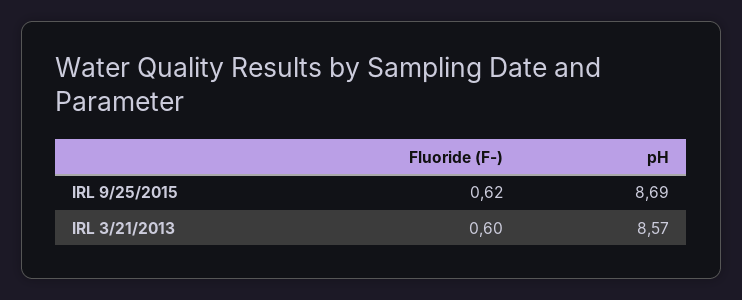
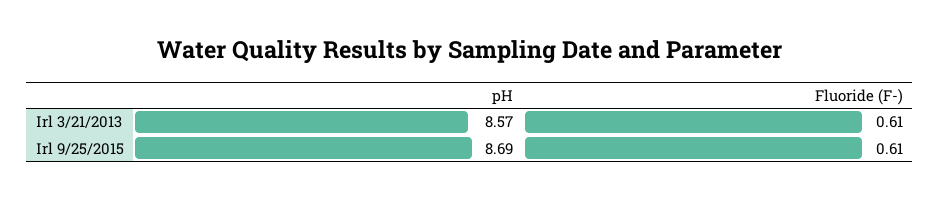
Fluoride (F-), IRL 9/25/2015: 0.62 -> 0.61
Fluoride (F-), IRL 3/21/2013: 0.6 -> 0.61

